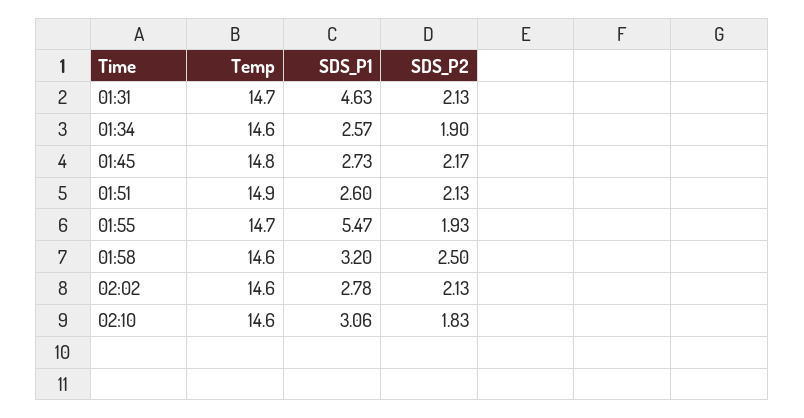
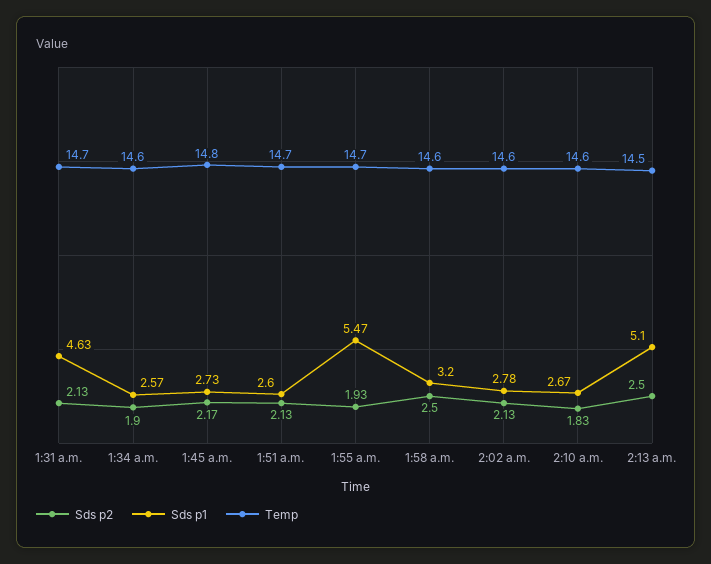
Temp, 01:51: 14.9 -> 14.7
SDS_P1, 02:10: 3.06 -> 2.67
SDS_P2, 2:13 a.m.: none -> 2.5
SDS_P1, 2:13 a.m.: none -> 5.1
Temp, 2:13 a.m.: none -> 14.5

